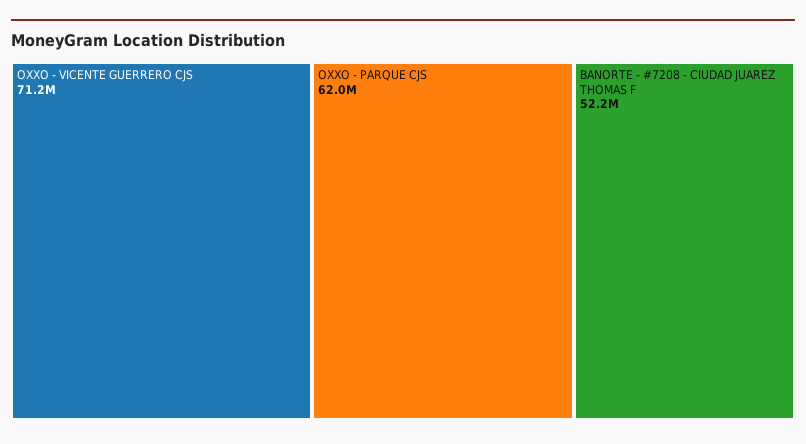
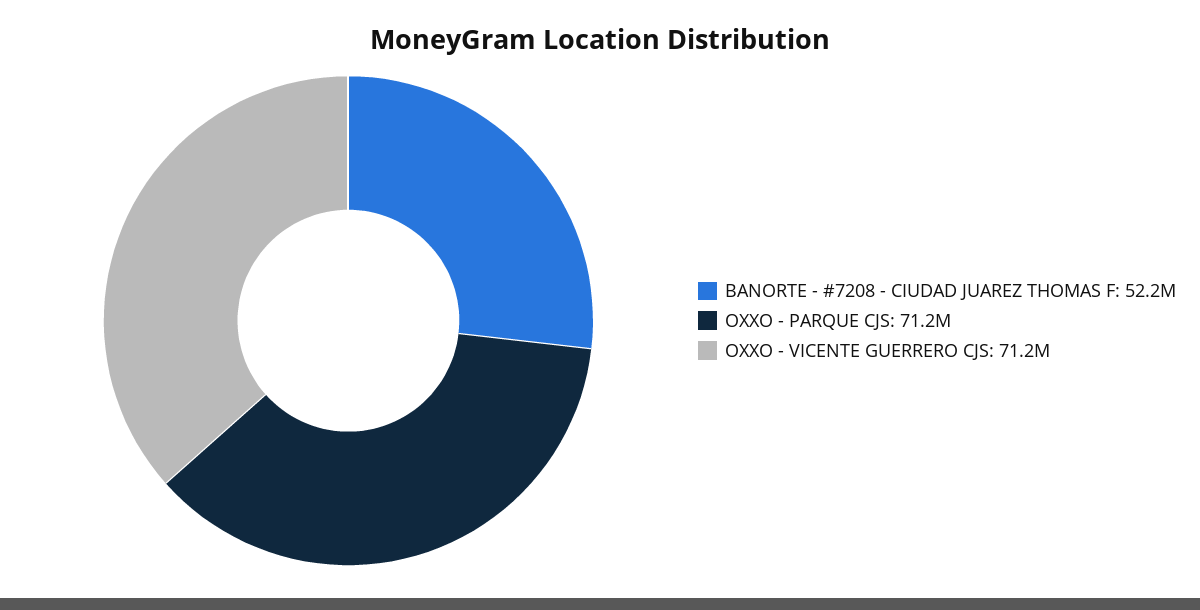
OXXO - PARQUE CJS: 62000000 -> 71200000

